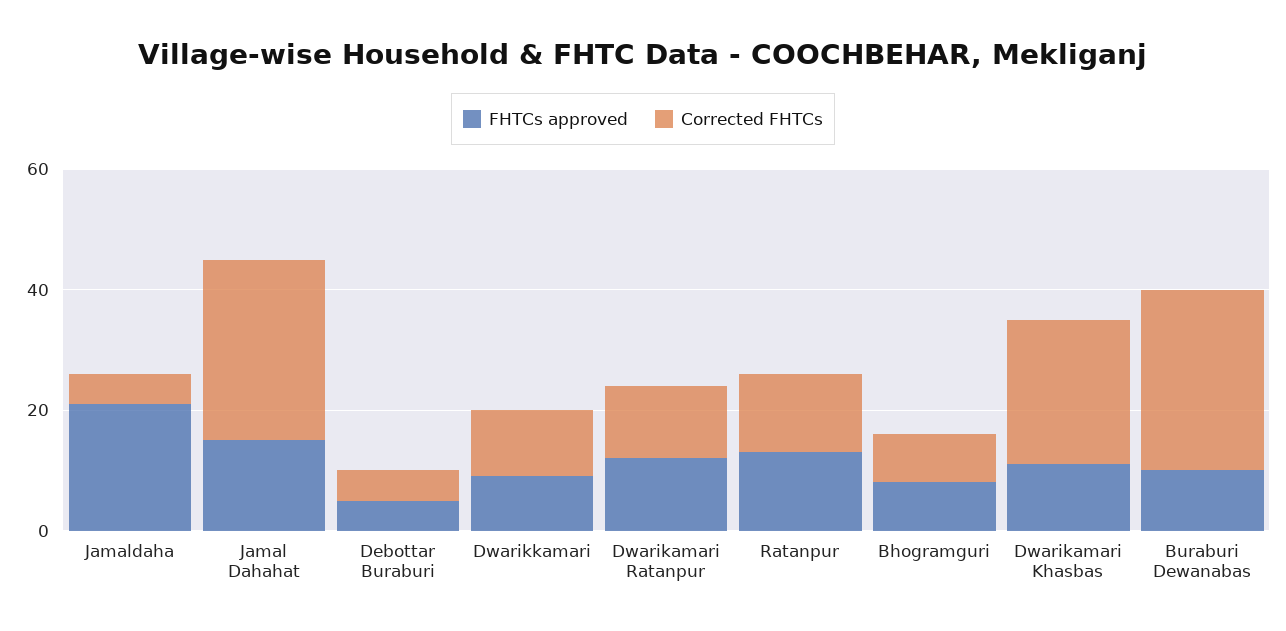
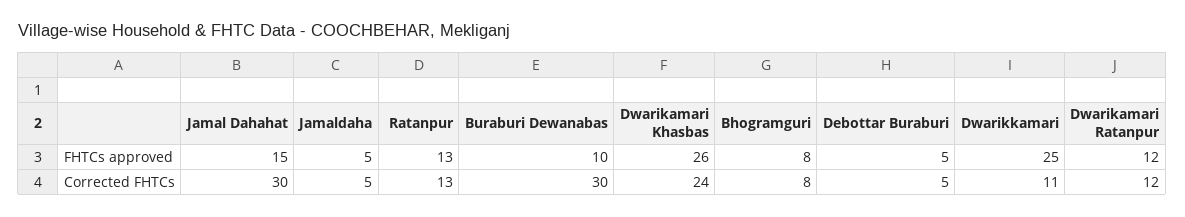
FHTCs approved, Jamaldaha: 20 -> 5
FHTCs approved, Dwarikkamari: 10 -> 25
FHTCs approved, Dwarikamari Khasbas: 10 -> 26

